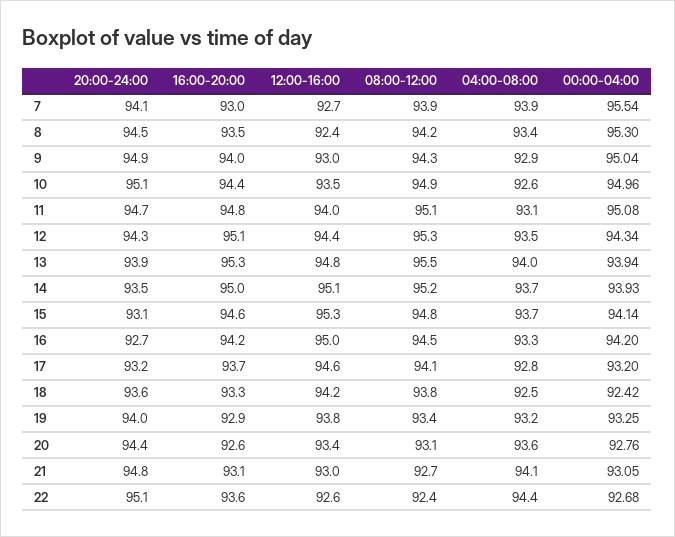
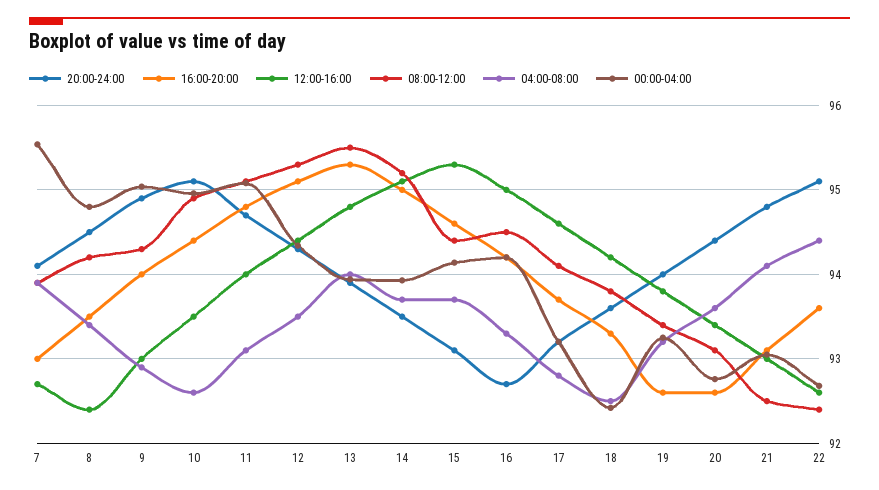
00:00-04:00, 8: 95.3 -> 94.8
08:00-12:00, 15: 94.8 -> 94.4
16:00-20:00, 19: 92.9 -> 92.6
08:00-12:00, 21: 92.7 -> 92.5

